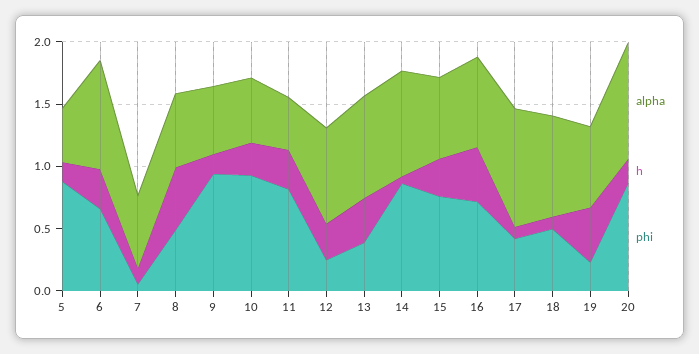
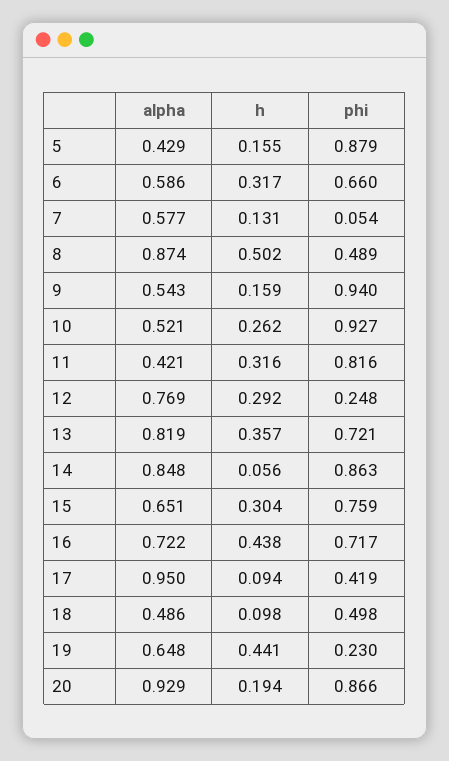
alpha, 6: 0.9 -> 0.586
alpha, 8: 0.6 -> 0.874
phi, 13: 0.4 -> 0.721
alpha, 18: 0.8 -> 0.486

